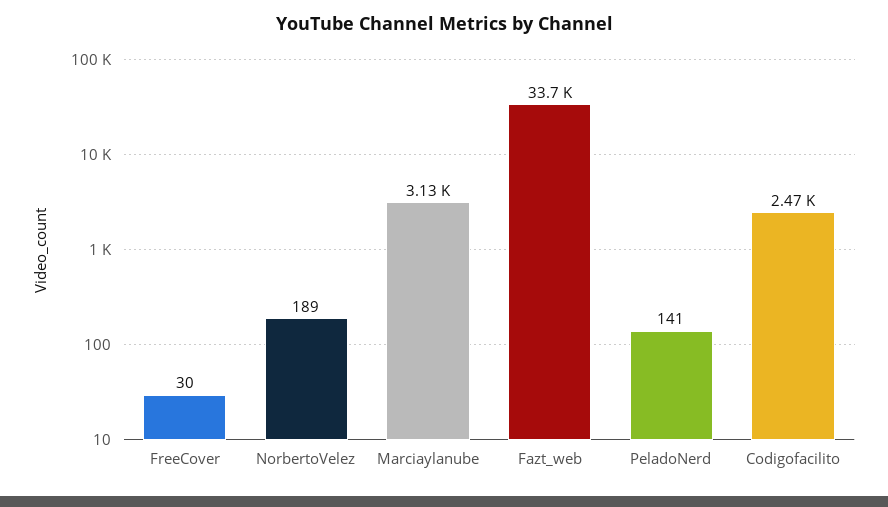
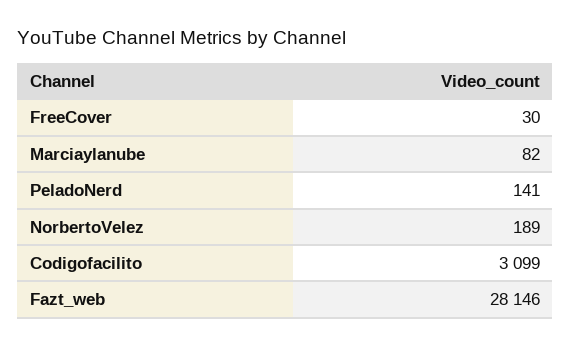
Marciaylanube: 3130 -> 82
Fazt_web: 33700 -> 28146
Codigofacilito: 2470 -> 3099

